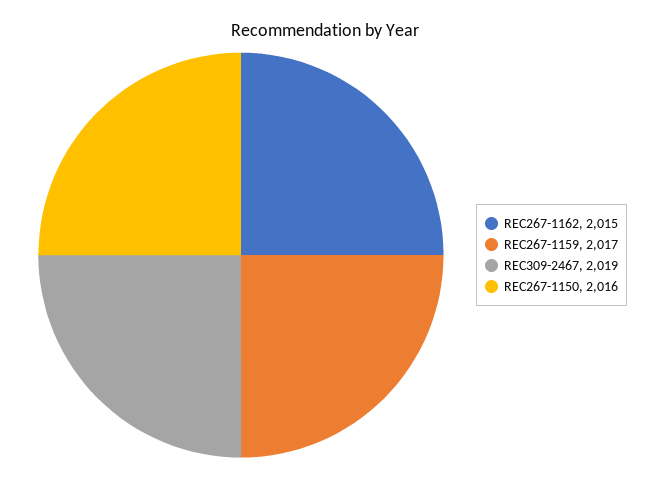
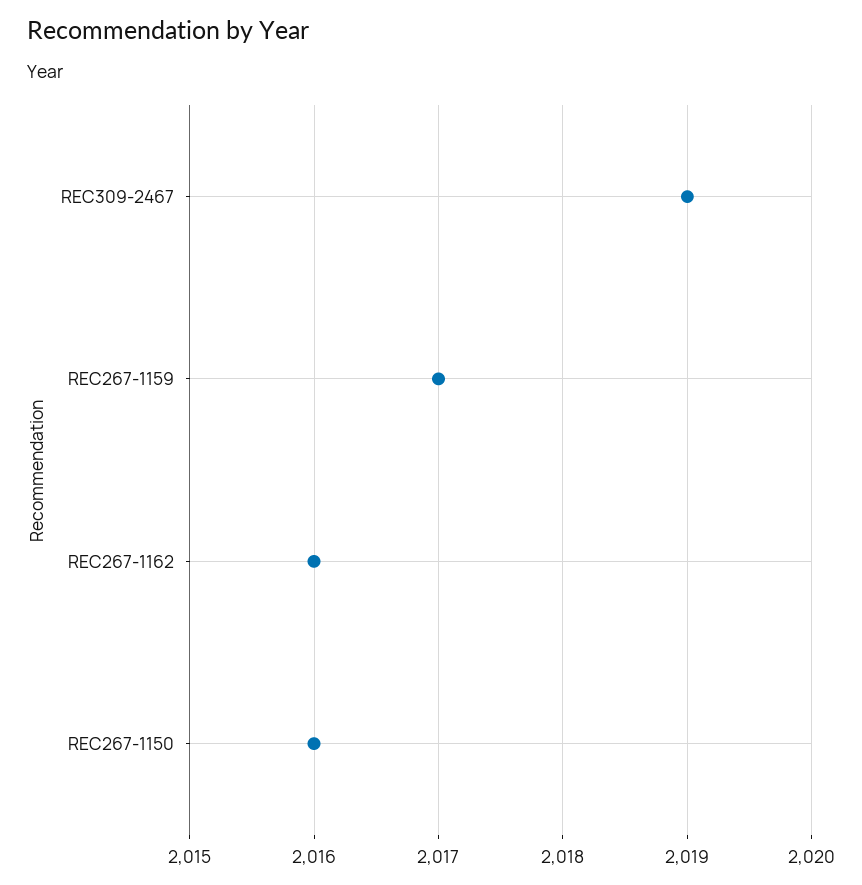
REC267-1162: 2015 -> 2016

